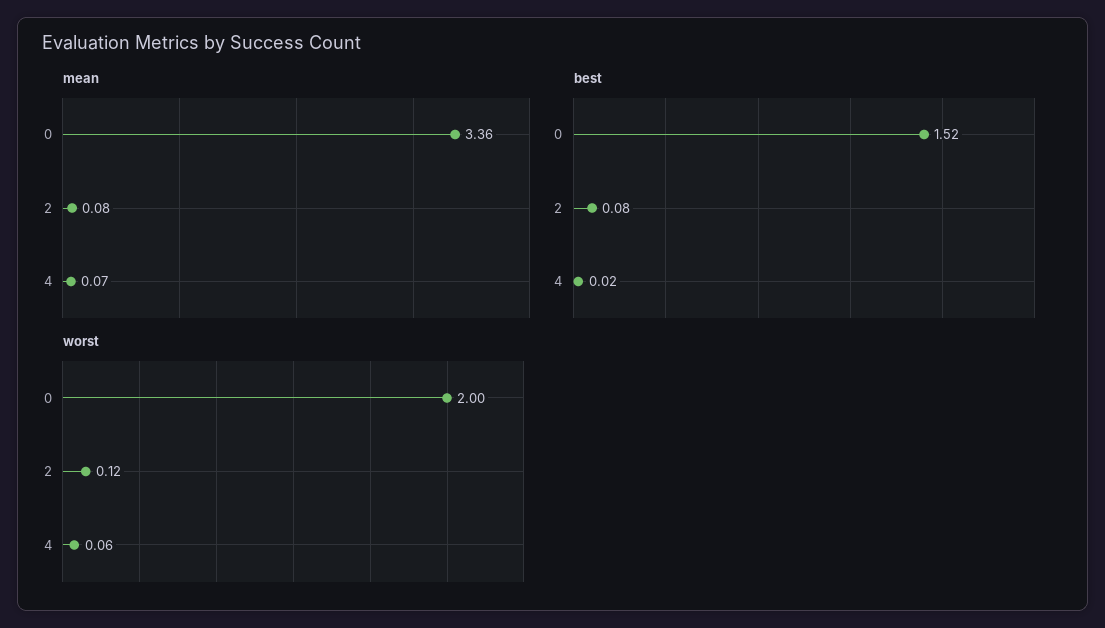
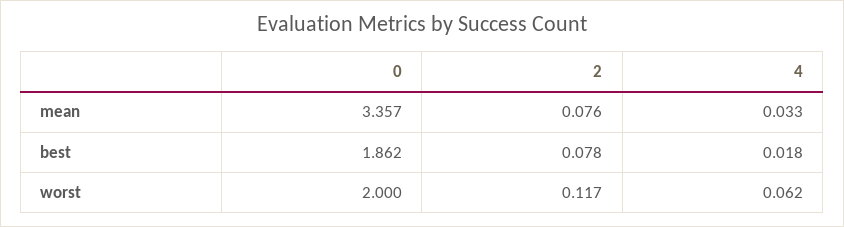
mean, 4: 0.07 -> 0.033
best, 0: 1.52 -> 1.862

